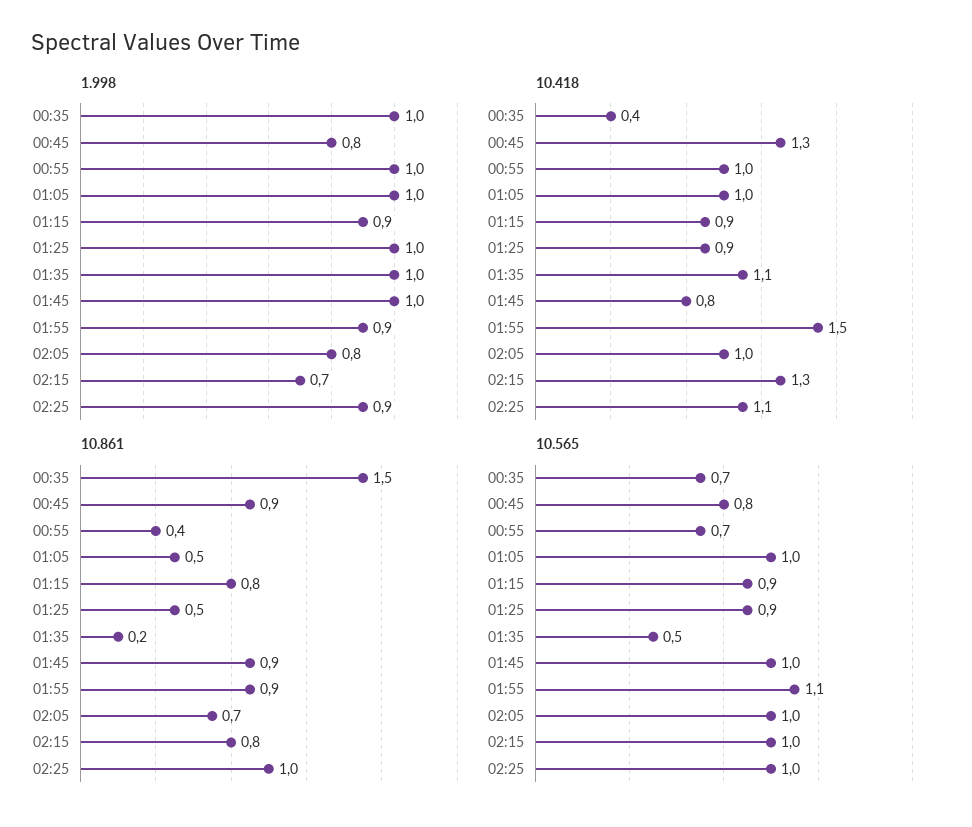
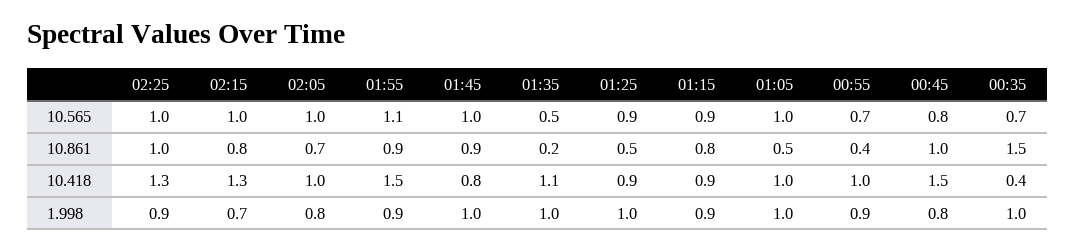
1.998, 00:55: 1 -> 0.9
10.418, 00:45: 1.3 -> 1.5
10.418, 02:25: 1.1 -> 1.3
10.861, 00:45: 0.9 -> 1

